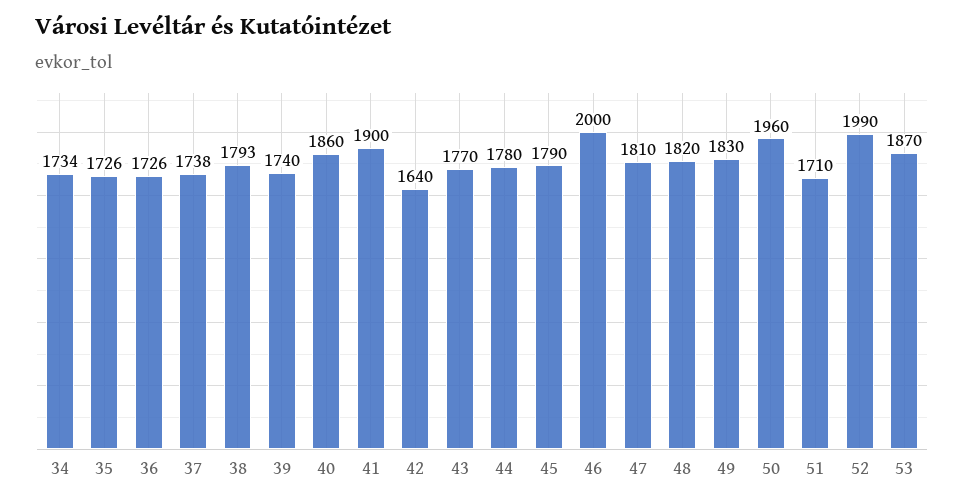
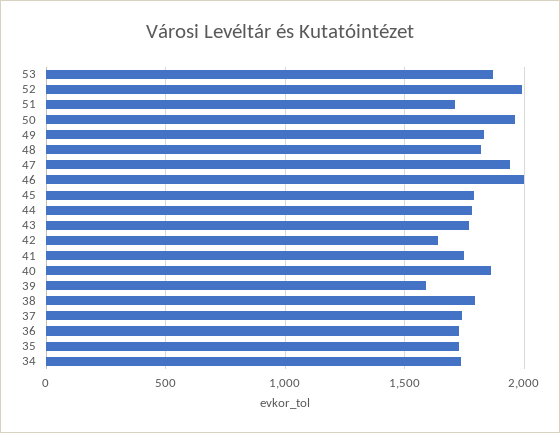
39: 1740 -> 1600
41: 1900 -> 1750
47: 1810 -> 1950

